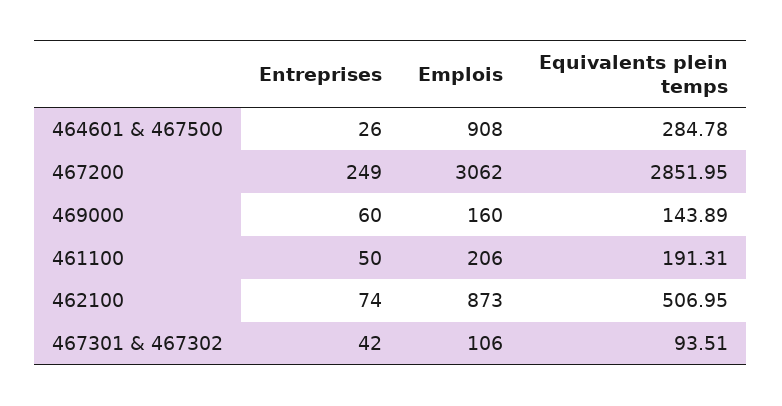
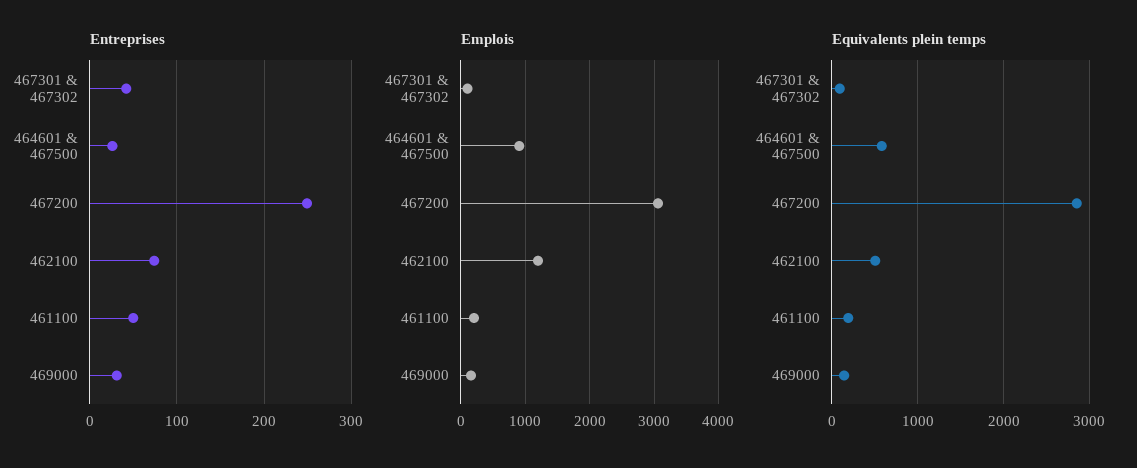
Equivalents plein temps, 464601 & 467500: 284.78 -> 600
Entreprises, 469000: 60 -> 30
Emplois, 462100: 873 -> 1200

